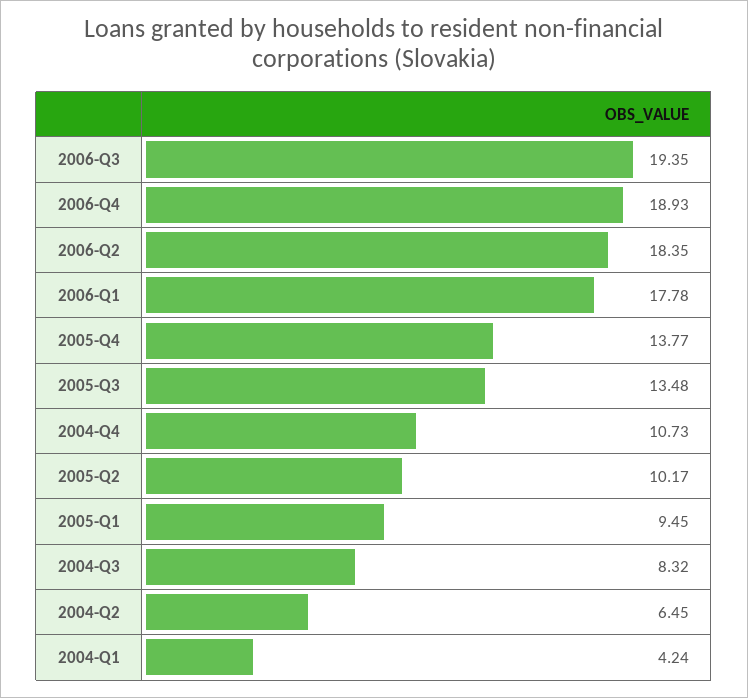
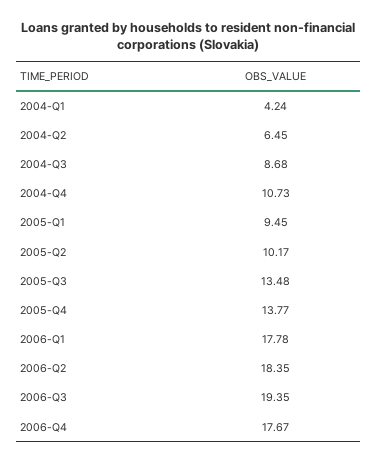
2006-Q4: 18.93 -> 17.67
2004-Q3: 8.32 -> 8.68

